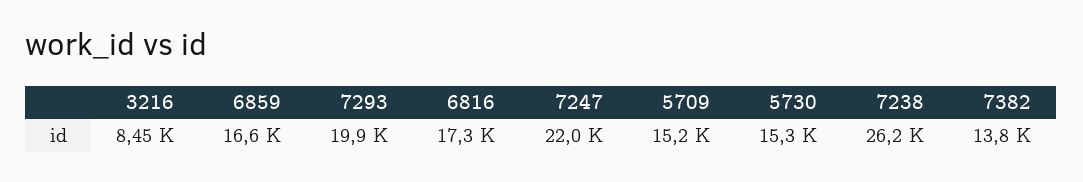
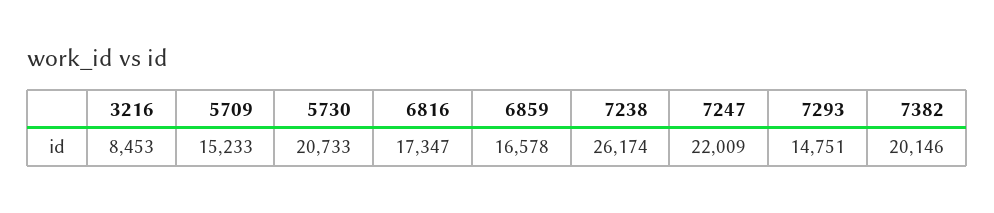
7293: 19900 -> 14751
5730: 15300 -> 20733
7382: 13800 -> 20146

